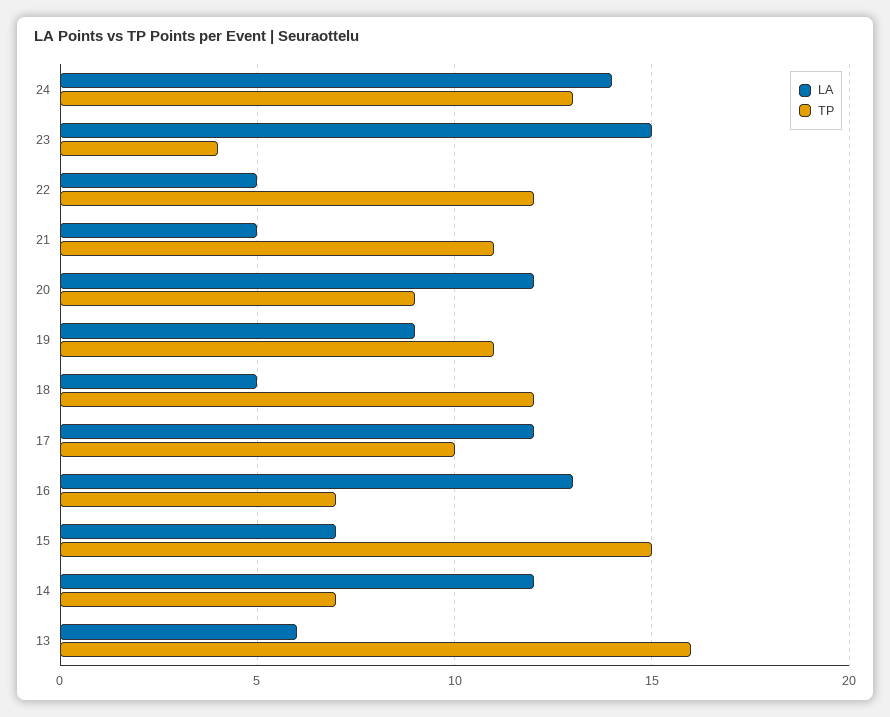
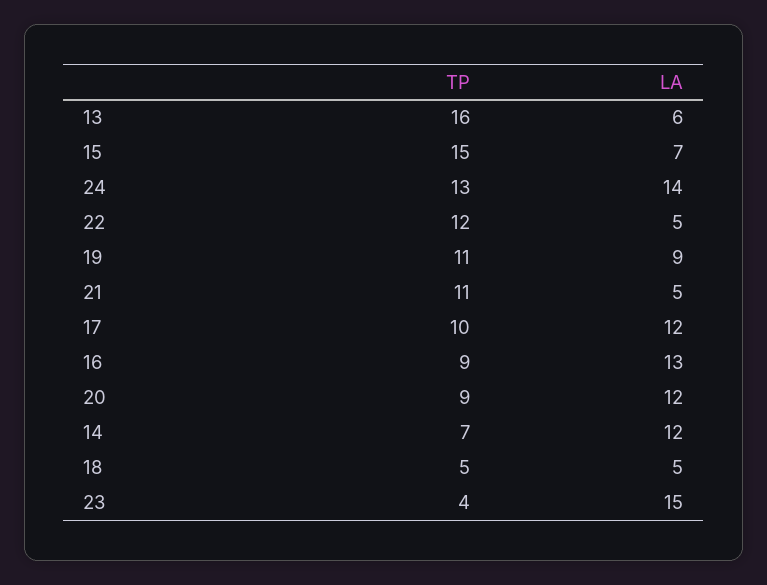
TP, 18: 12 -> 5
TP, 16: 7 -> 9

